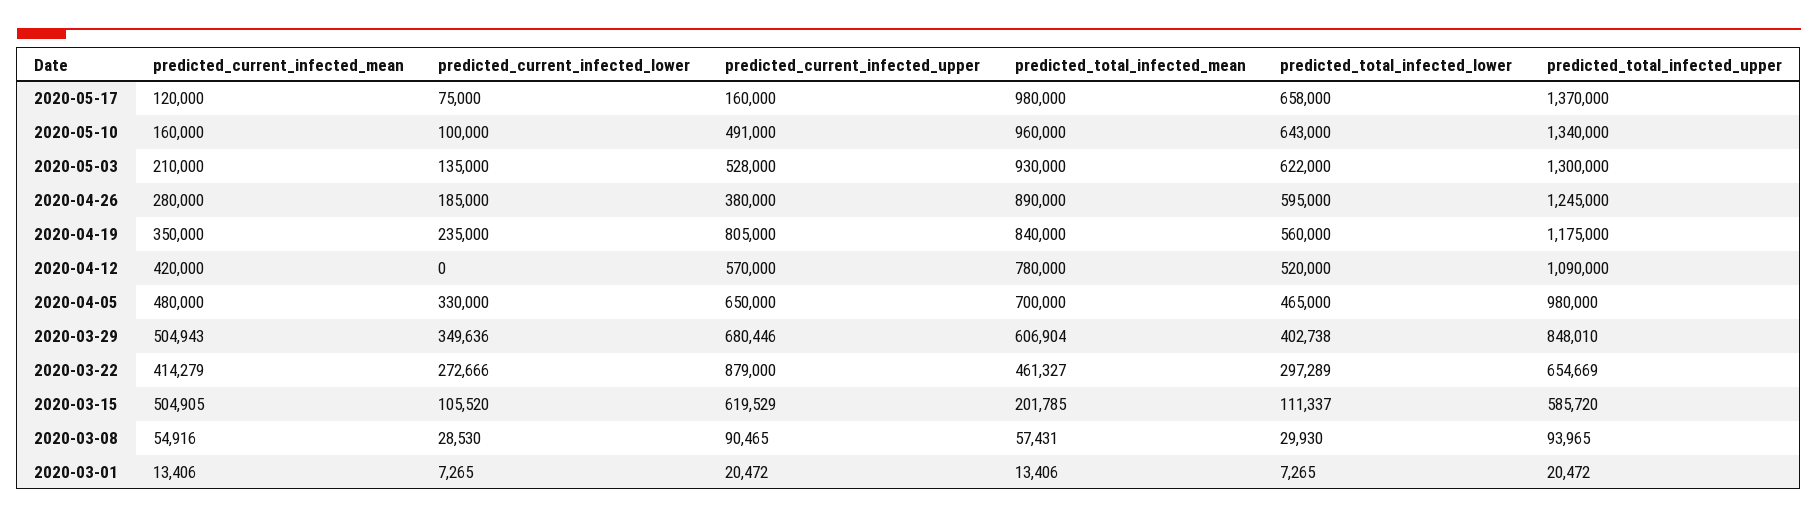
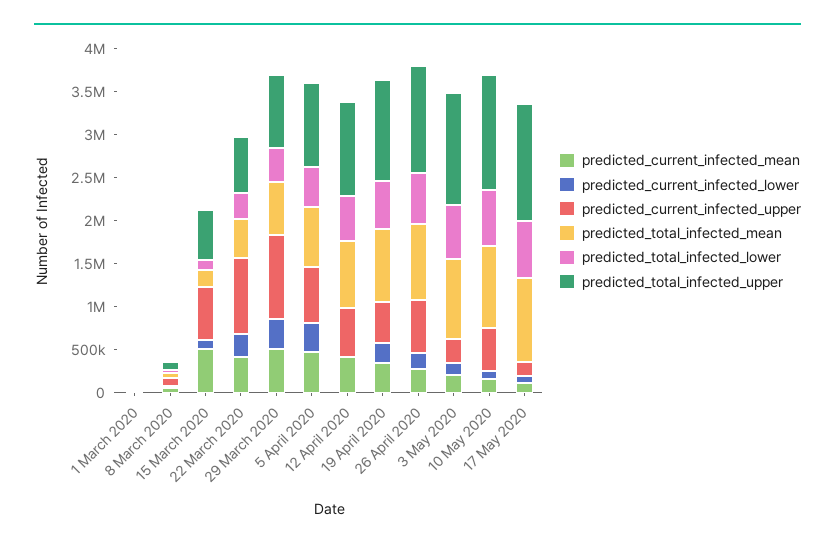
predicted_current_infected_upper, 2020-05-03: 528000 -> 300000
predicted_current_infected_upper, 2020-04-26: 380000 -> 600000
predicted_current_infected_upper, 2020-04-19: 805000 -> 500000
predicted_current_infected_upper, 2020-03-29: 680446 -> 1000000

